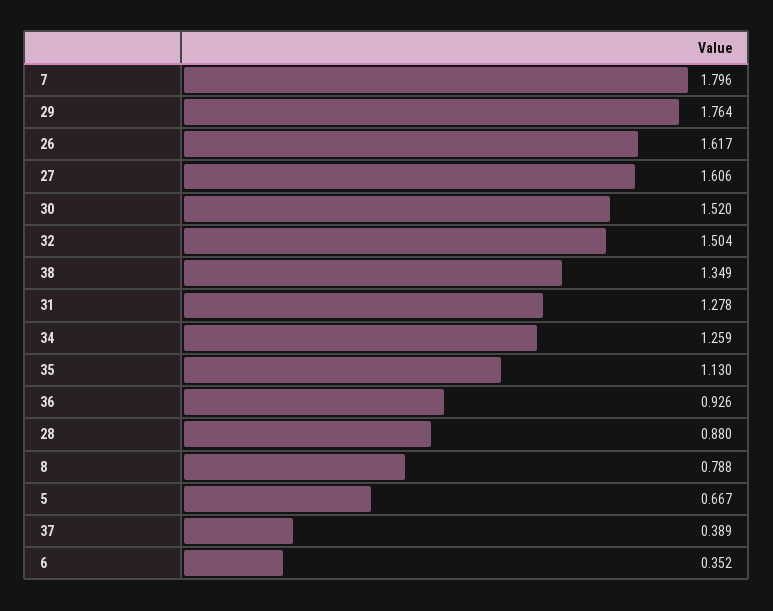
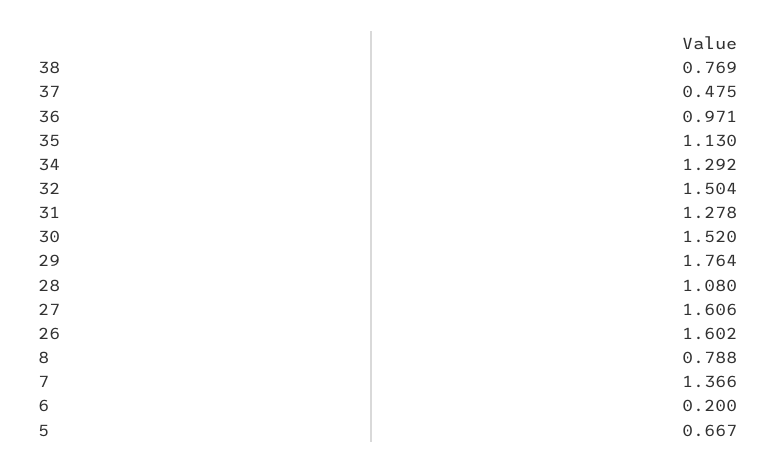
7: 1.796 -> 1.366
26: 1.617 -> 1.602
38: 1.349 -> 0.769
34: 1.259 -> 1.292
36: 0.926 -> 0.971
28: 0.88 -> 1.08
37: 0.389 -> 0.475
6: 0.352 -> 0.2

